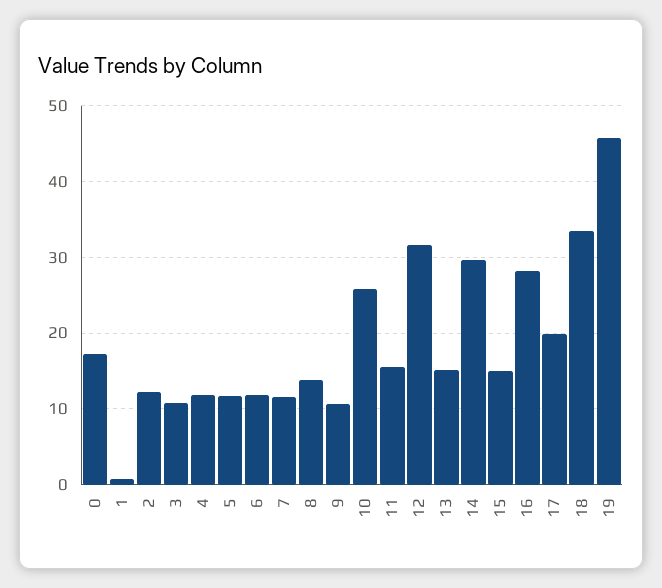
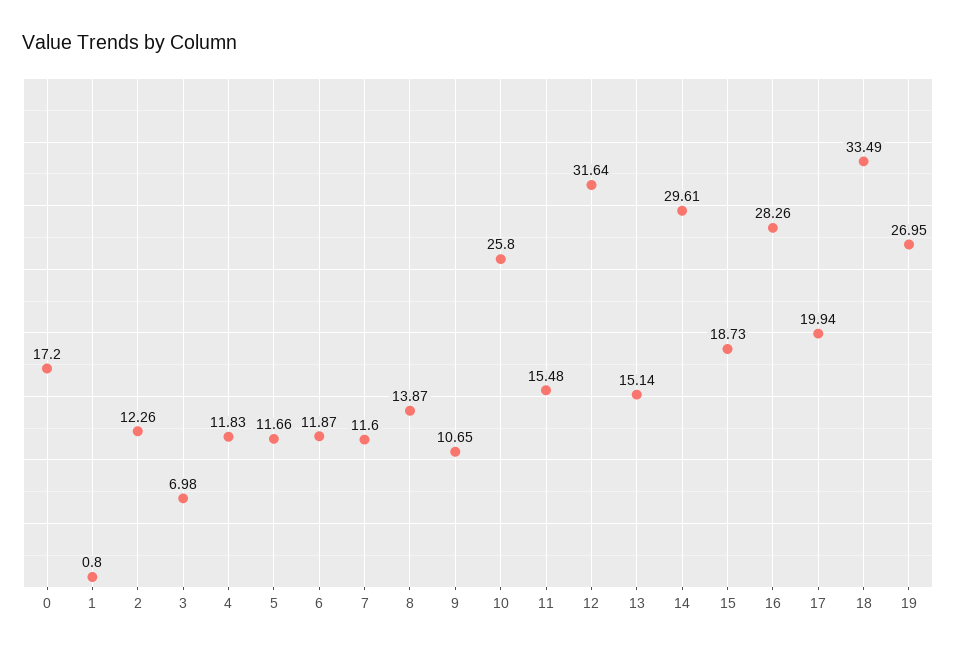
3: 11 -> 6.98
15: 15 -> 18.73
19: 46 -> 26.95

